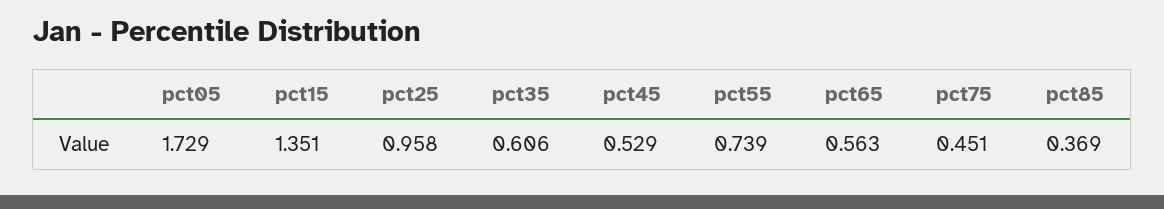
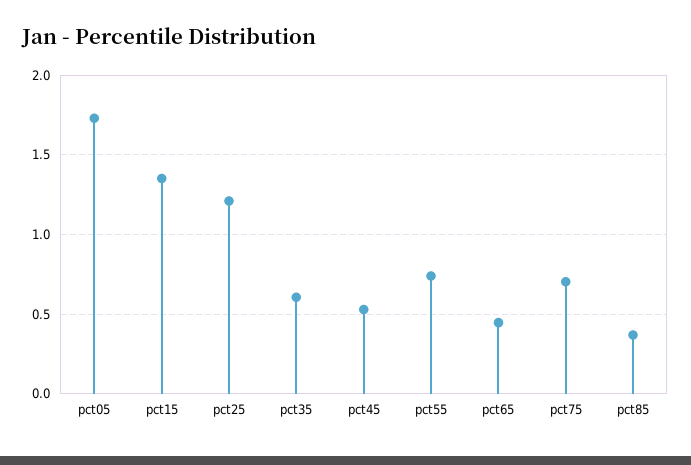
pct25: 0.958 -> 1.2
pct65: 0.563 -> 0.45
pct75: 0.451 -> 0.7

